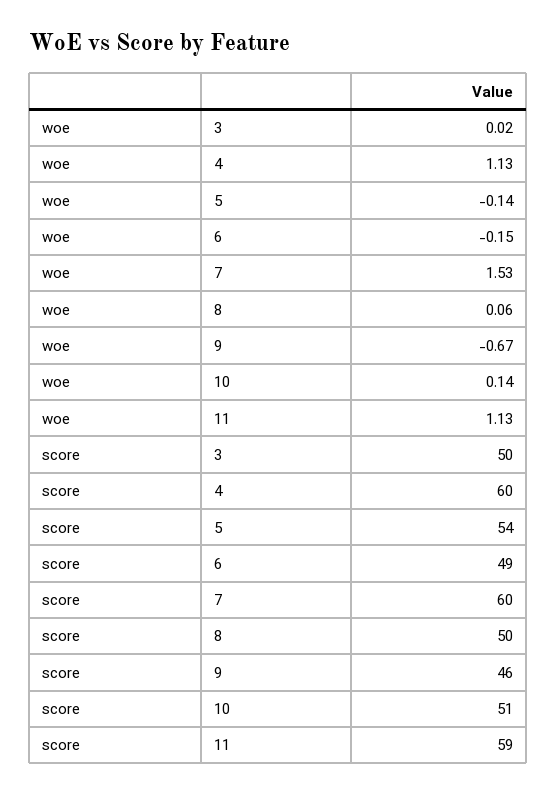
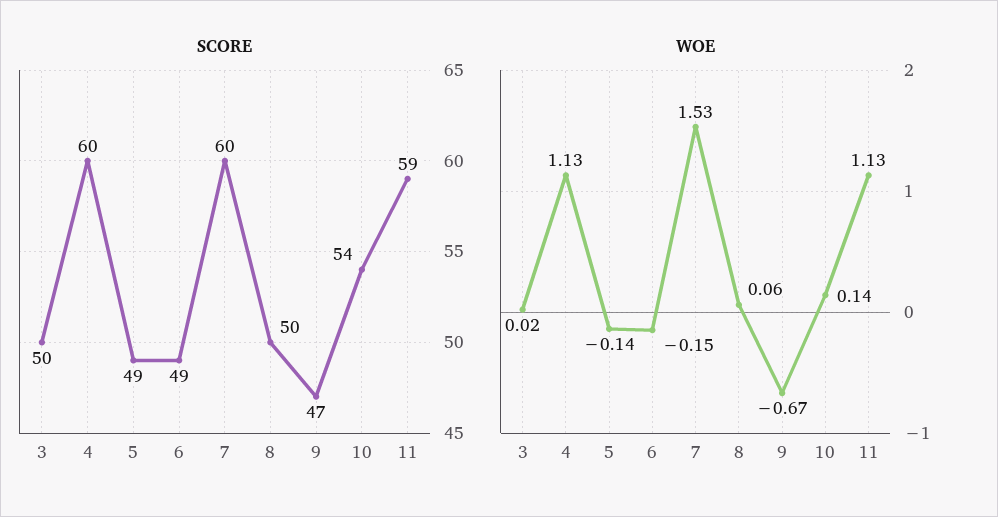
score, 5: 54 -> 49
score, 9: 46 -> 47
score, 10: 51 -> 54

